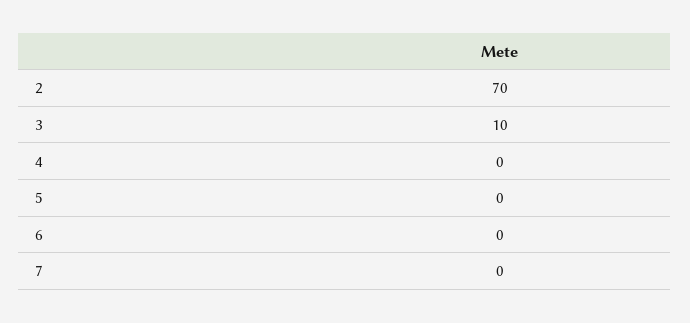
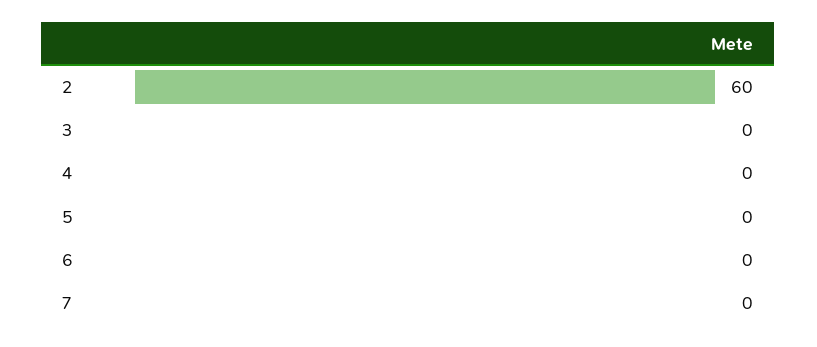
2: 70 -> 60
3: 10 -> 0

